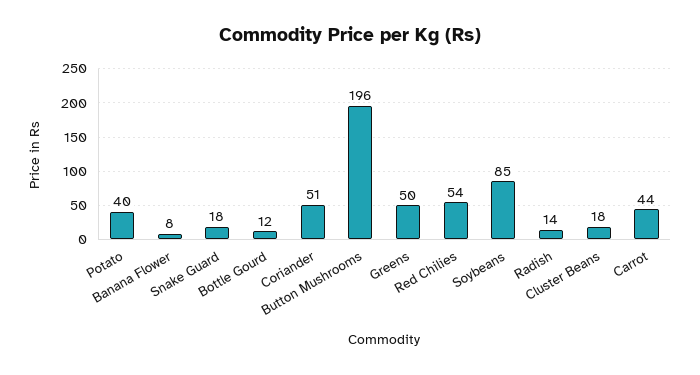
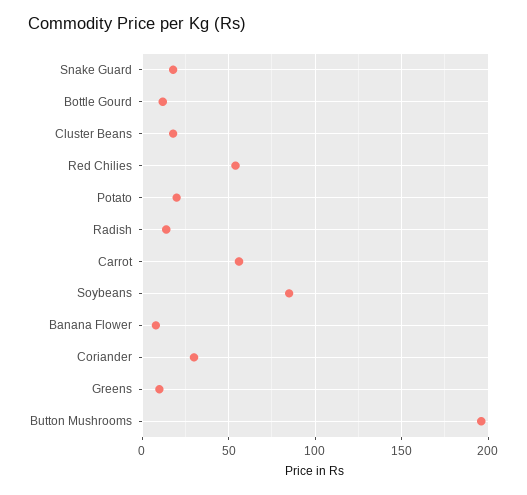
Potato: 40 -> 20
Coriander: 51 -> 30
Greens: 50 -> 10
Carrot: 44 -> 55

